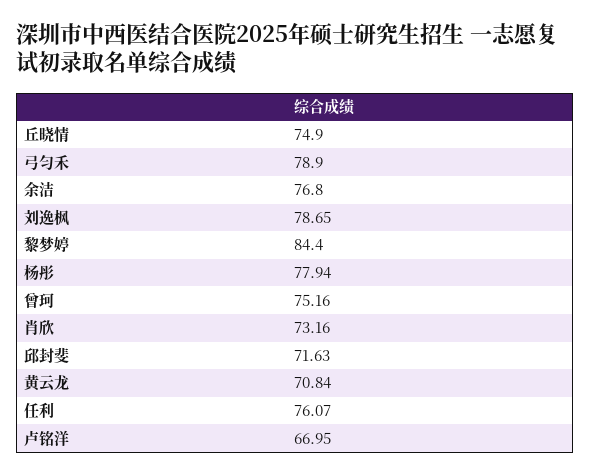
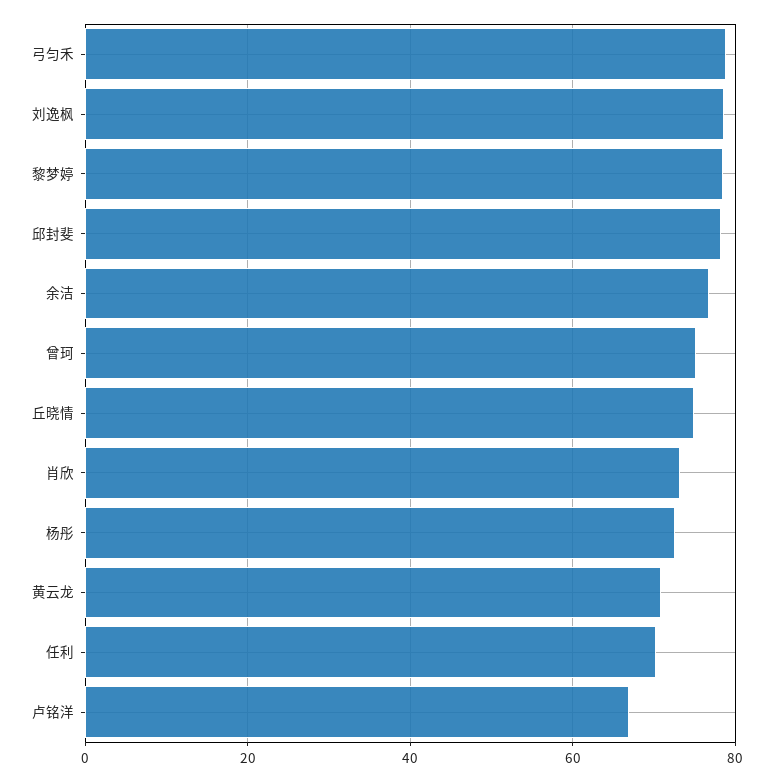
黎梦婷: 84.4 -> 78
杨彤: 77.94 -> 72
邱封斐: 71.63 -> 78
任利: 76.07 -> 70

